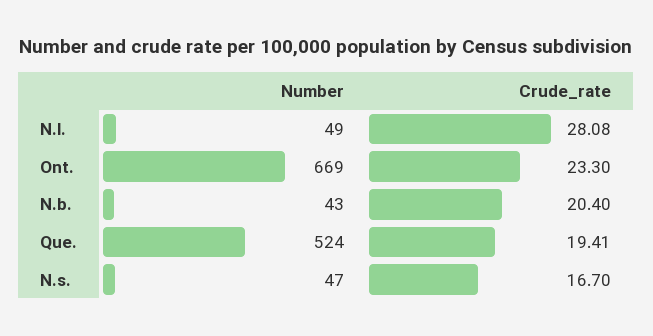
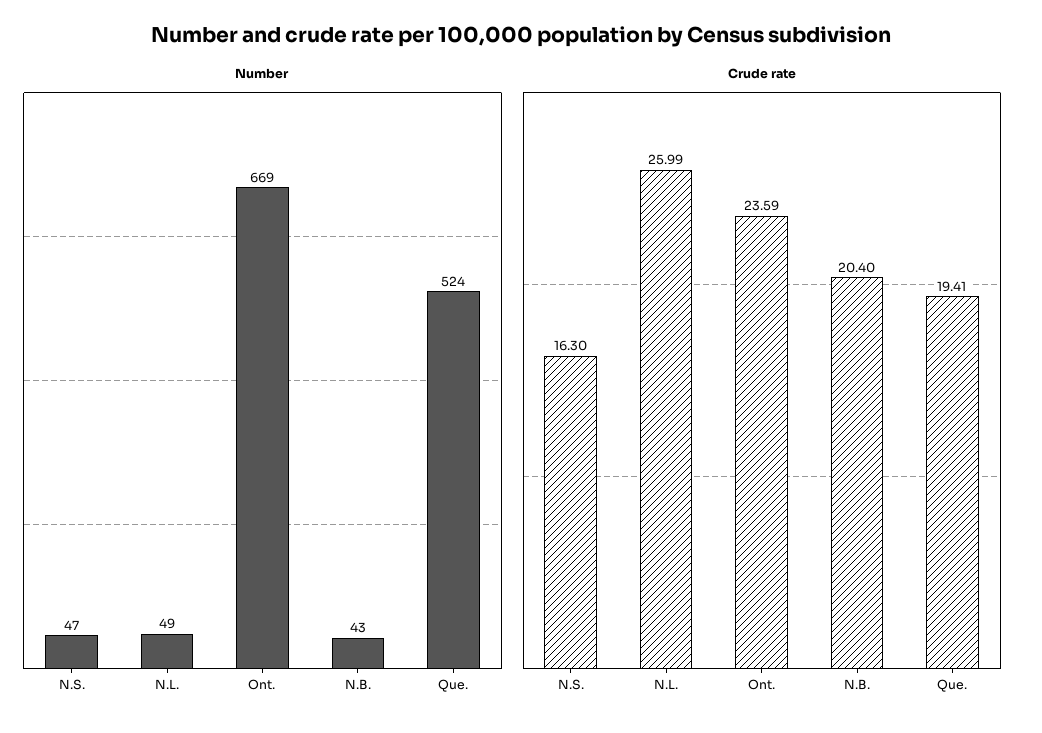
Crude_rate, N.l.: 28.08 -> 25.99
Crude_rate, Ont.: 23.3 -> 23.59
Crude_rate, N.s.: 16.7 -> 16.3

